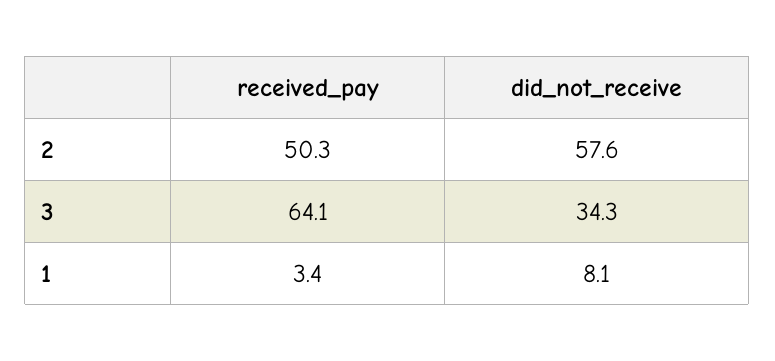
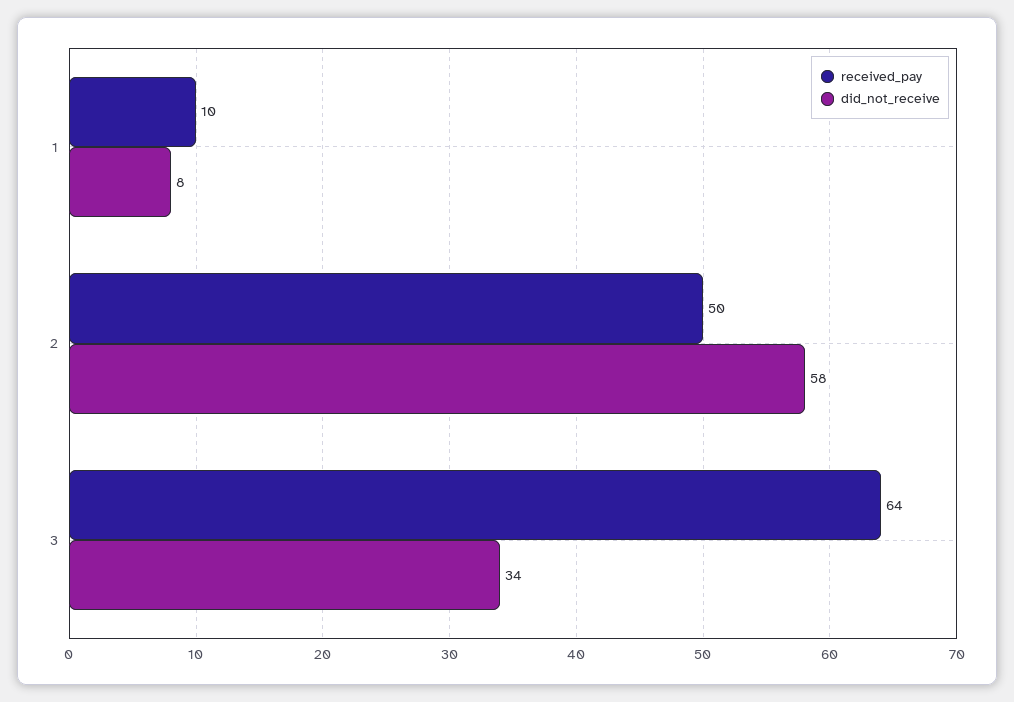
received_pay, 1: 3.4 -> 10

